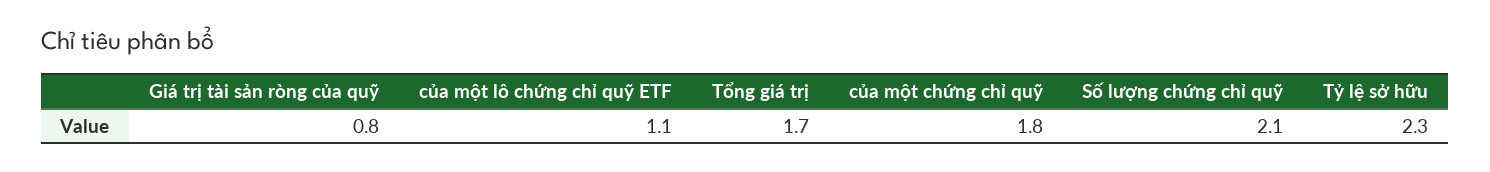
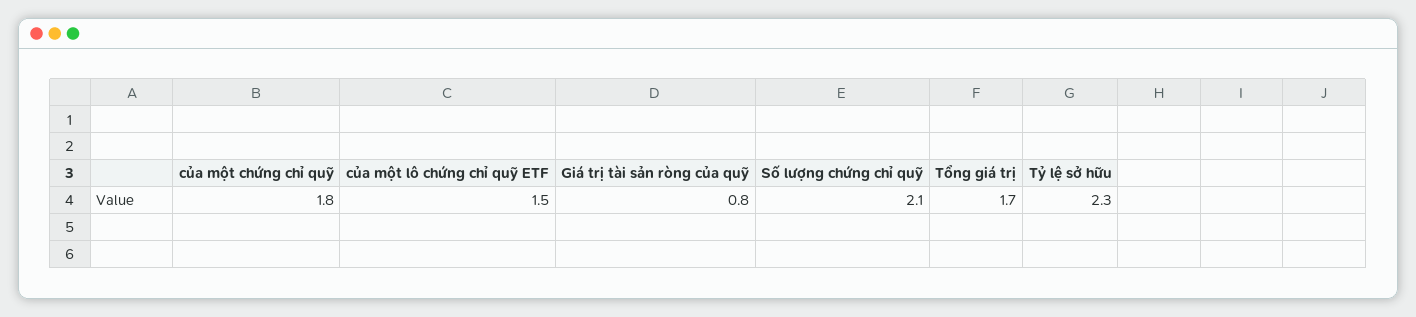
của một lô chứng chỉ quỹ ETF: 1.1 -> 1.5

